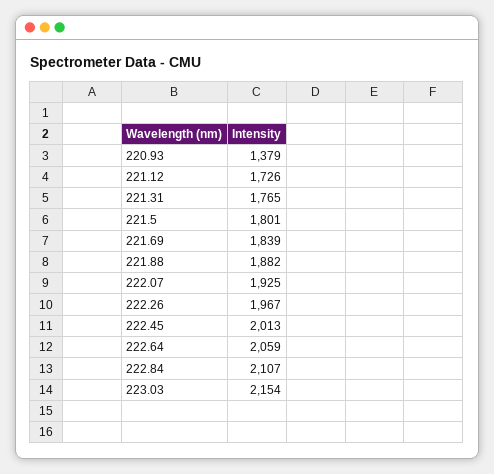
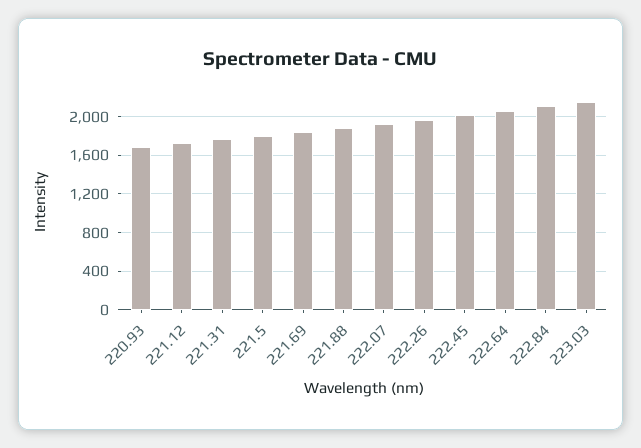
220.93: 1379 -> 1700

